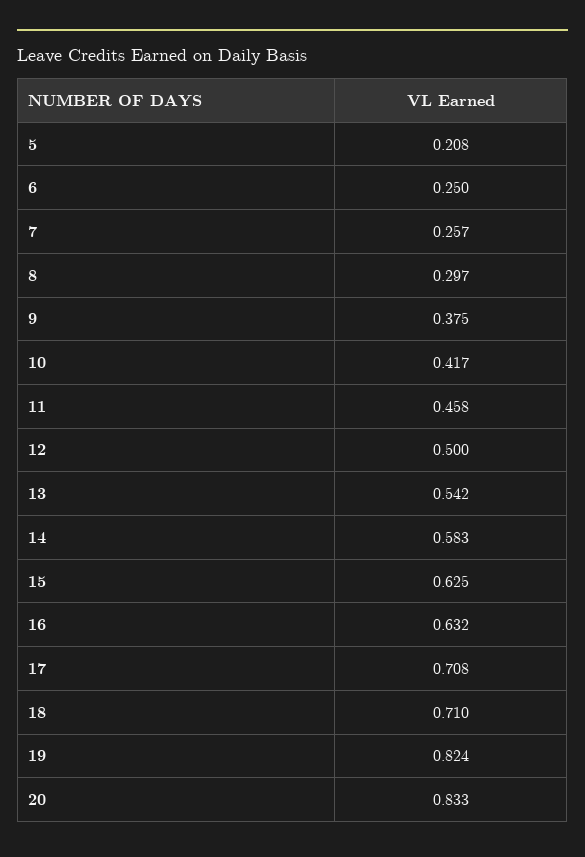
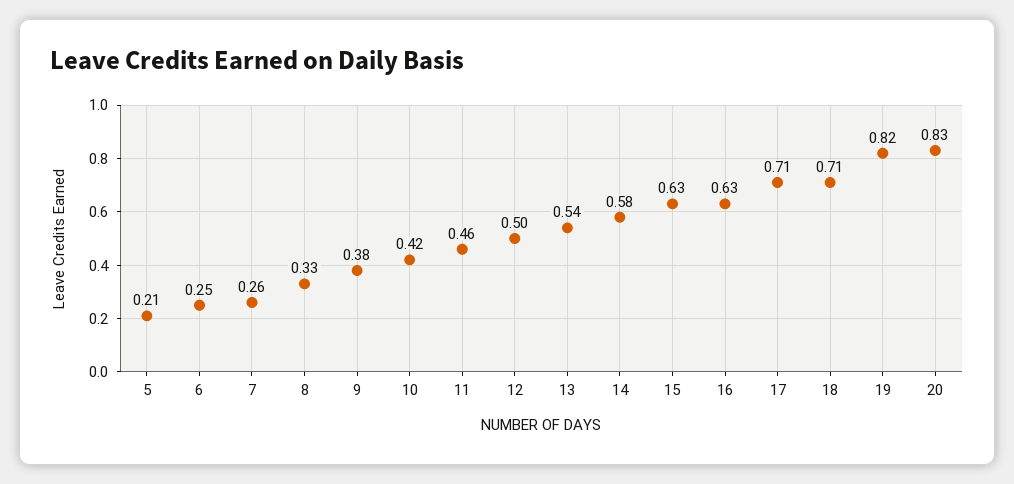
8: 0.297 -> 0.33

